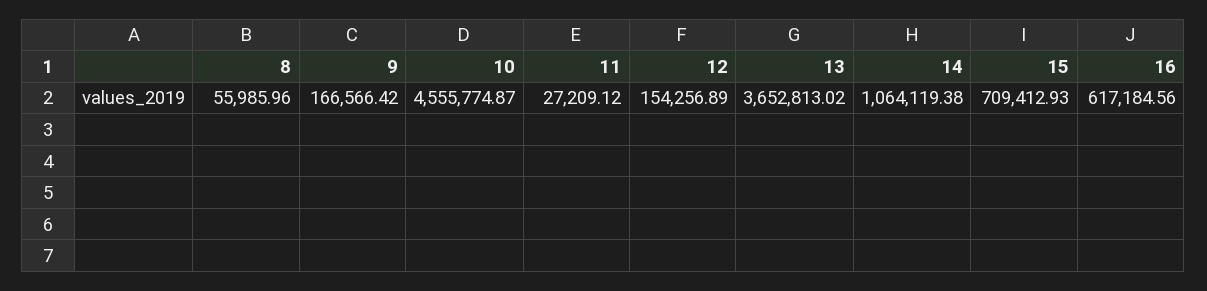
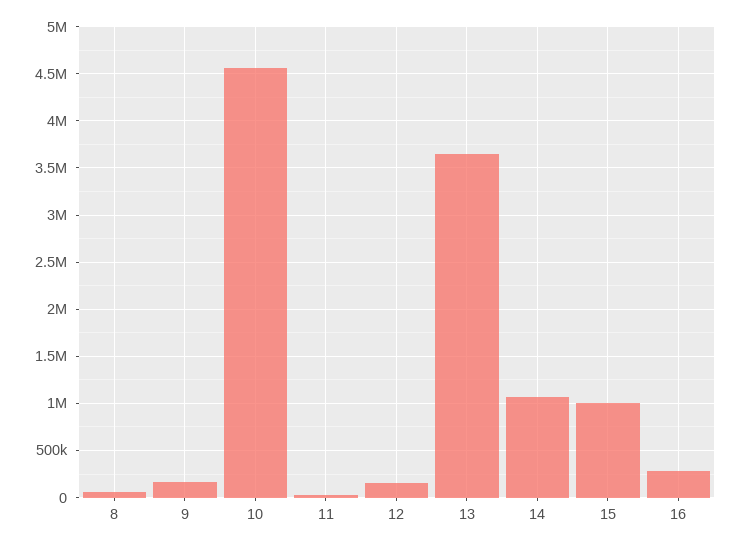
15: 709412.93 -> 1000000
16: 617184.56 -> 300000

